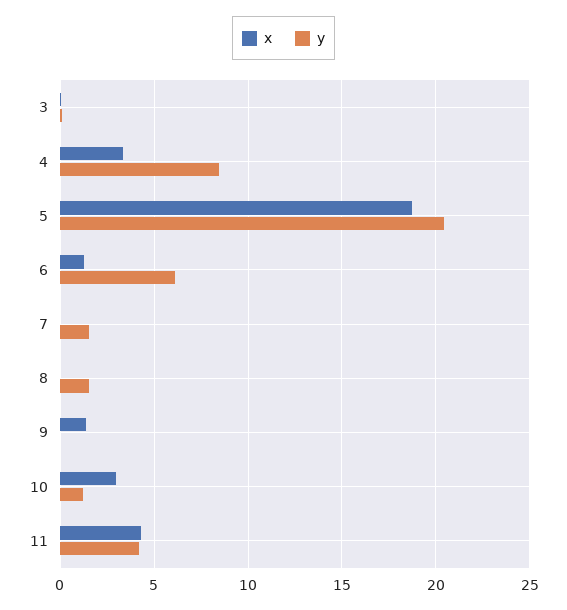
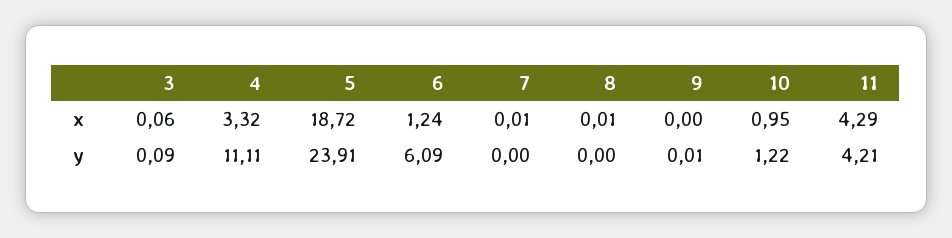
y, 4: 8.5 -> 11.11
y, 5: 20.5 -> 23.91
y, 7: 1.5 -> 0
y, 8: 1.5 -> 0
x, 9: 1.5 -> 0
x, 10: 3 -> 0.95

